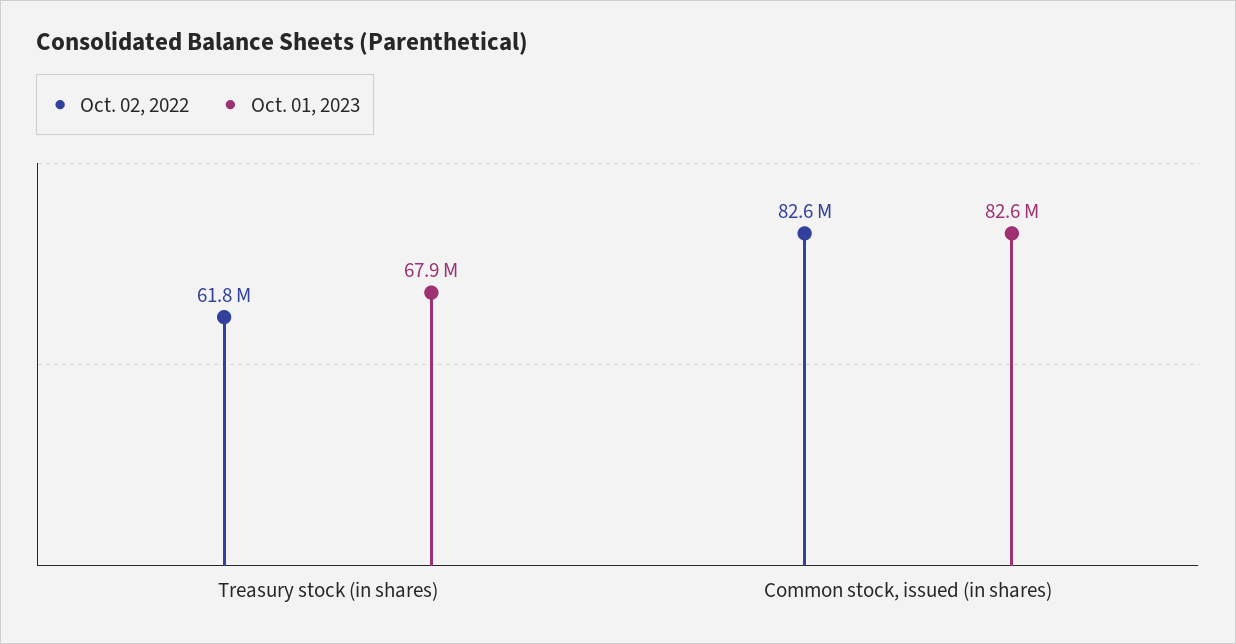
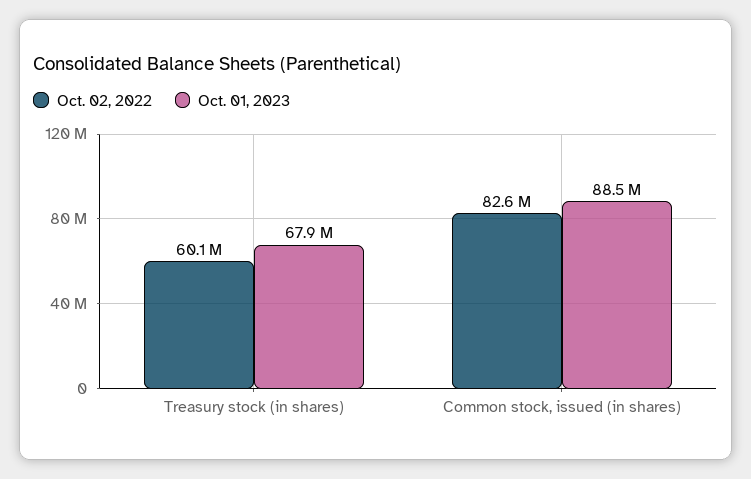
Oct. 02, 2022, Treasury stock (in shares): 61800000 -> 60100000
Oct. 01, 2023, Common stock, issued (in shares): 82600000 -> 88500000

